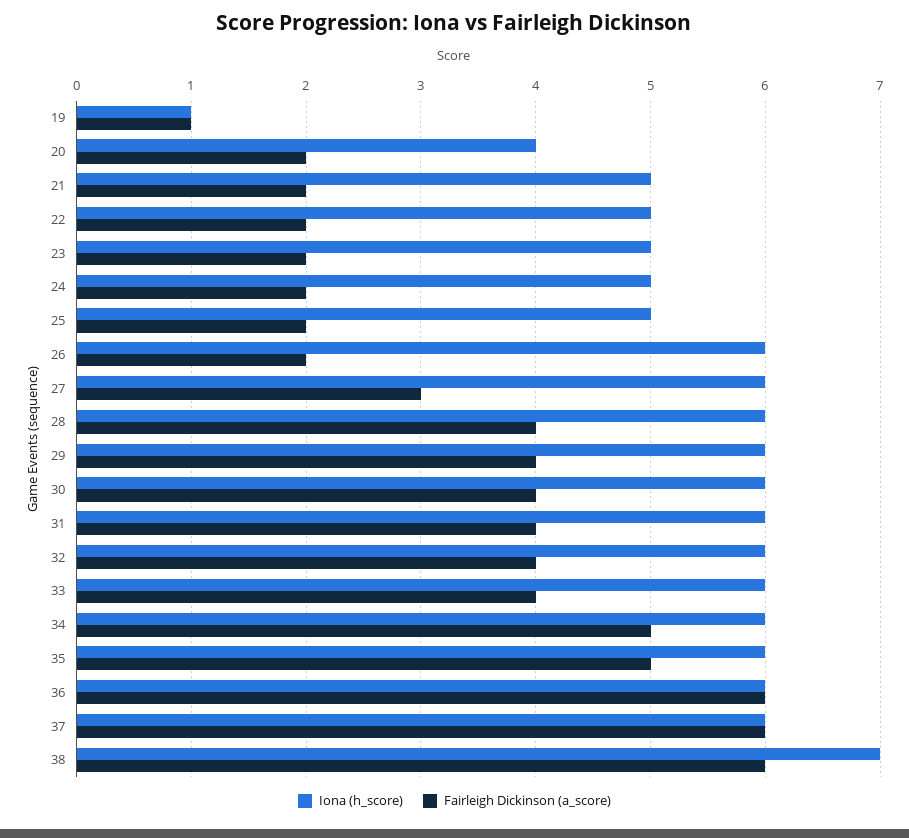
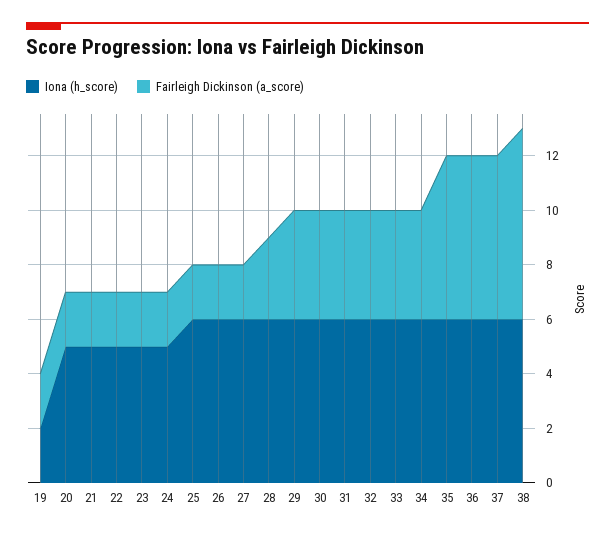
Iona (h_score), 19: 1 -> 2
Fairleigh Dickinson (a_score), 19: 1 -> 2
Iona (h_score), 20: 4 -> 5
Iona (h_score), 25: 5 -> 6
Fairleigh Dickinson (a_score), 27: 3 -> 2
Fairleigh Dickinson (a_score), 28: 4 -> 3
Fairleigh Dickinson (a_score), 34: 5 -> 4
Fairleigh Dickinson (a_score), 35: 5 -> 6
Iona (h_score), 38: 7 -> 6
Fairleigh Dickinson (a_score), 38: 6 -> 7

